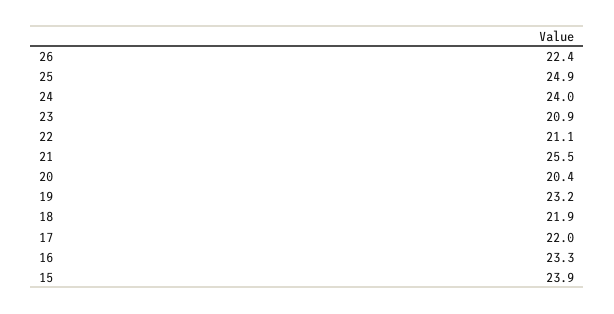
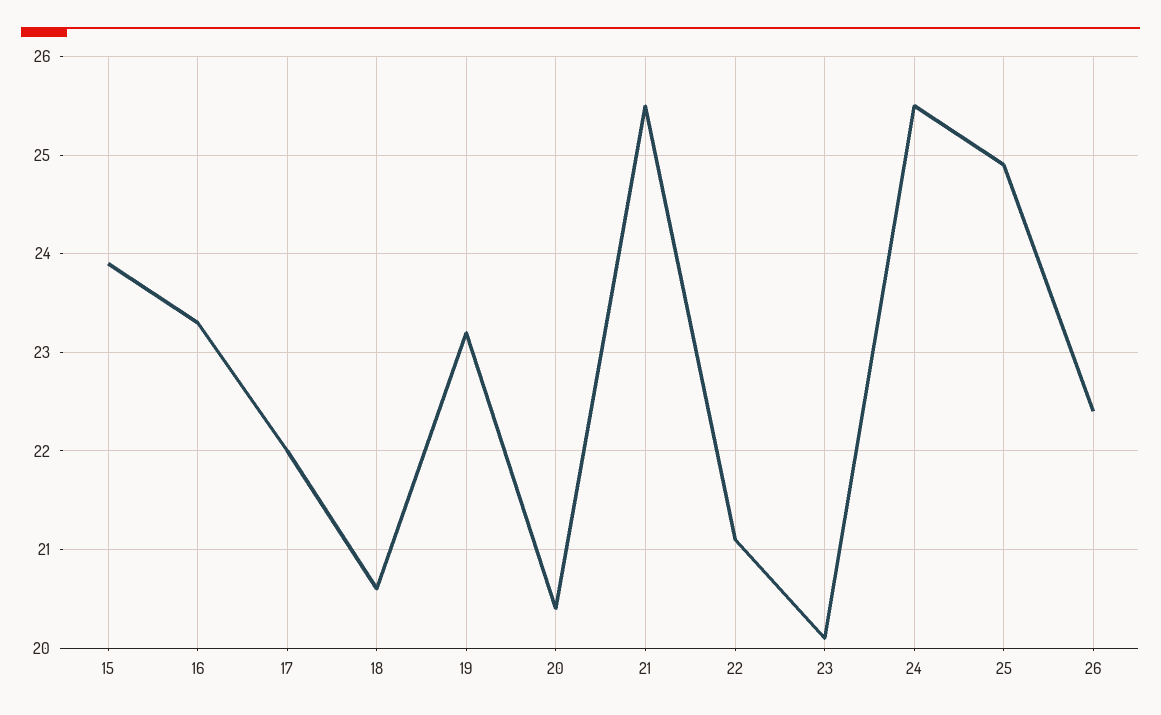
24: 24 -> 25.5
23: 20.9 -> 20.1
18: 21.9 -> 20.6

